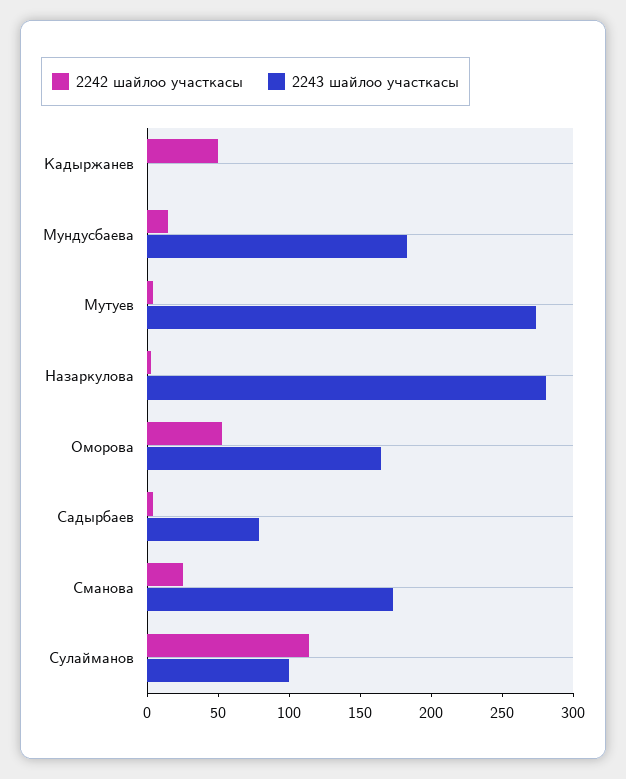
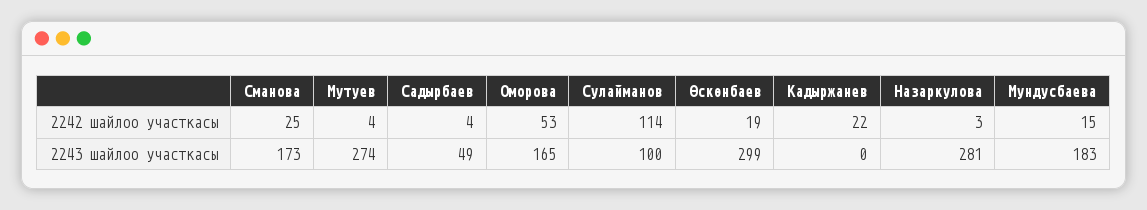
2242 шайлоо участкасы, Кадыржанев: 50 -> 22
2243 шайлоо участкасы, Садырбаев: 80 -> 49
2242 шайлоо участкасы, Өскөнбаев: none -> 19
2243 шайлоо участкасы, Өскөнбаев: none -> 299

